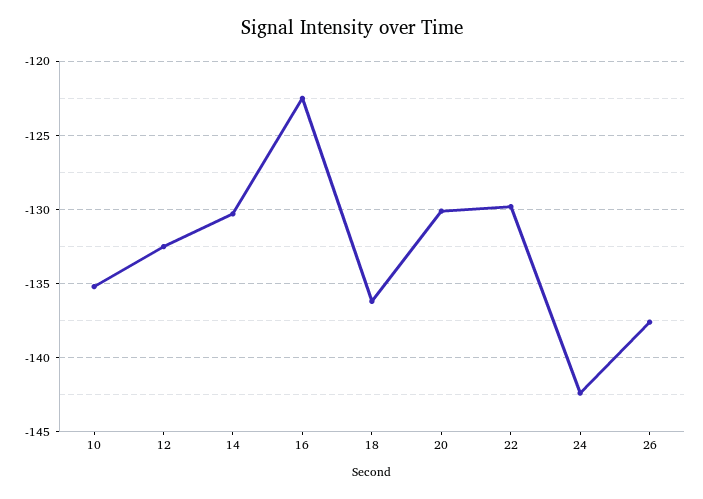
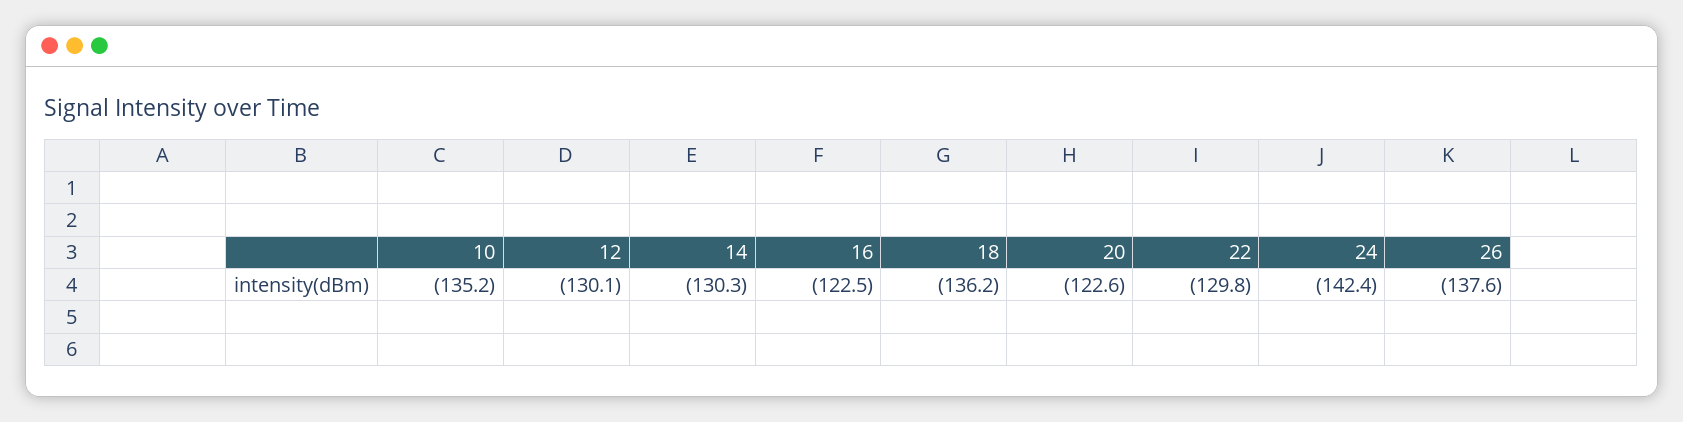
12: -132.5 -> -130.1
20: -130 -> -122.6

